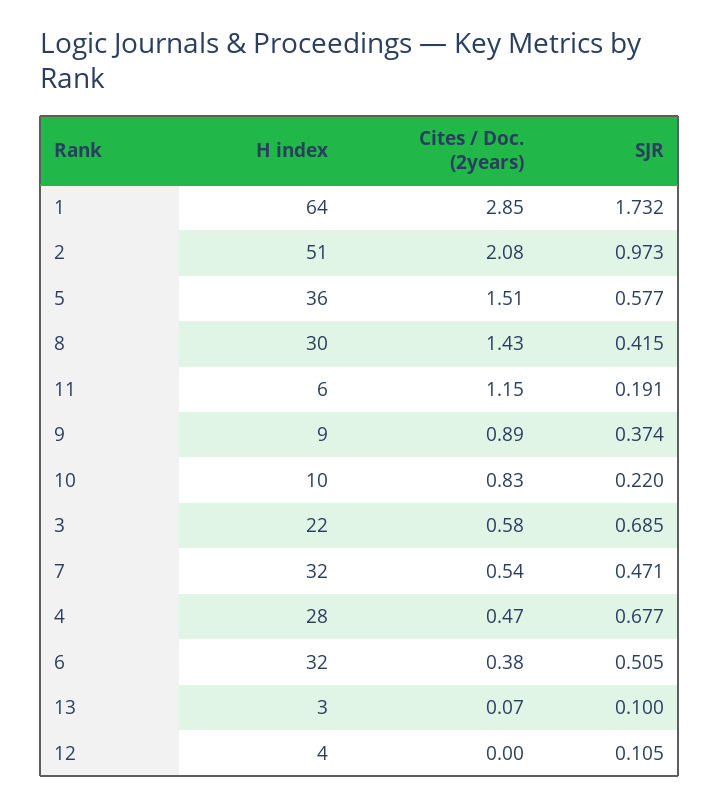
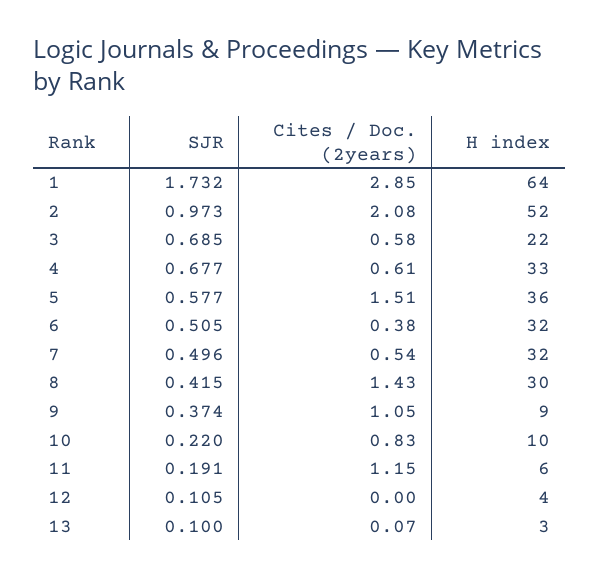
H index, 2: 51 -> 52
Cites / Doc. (2years), 9: 0.89 -> 1.05
SJR, 7: 0.471 -> 0.496
H index, 4: 28 -> 33
Cites / Doc. (2years), 4: 0.47 -> 0.61

